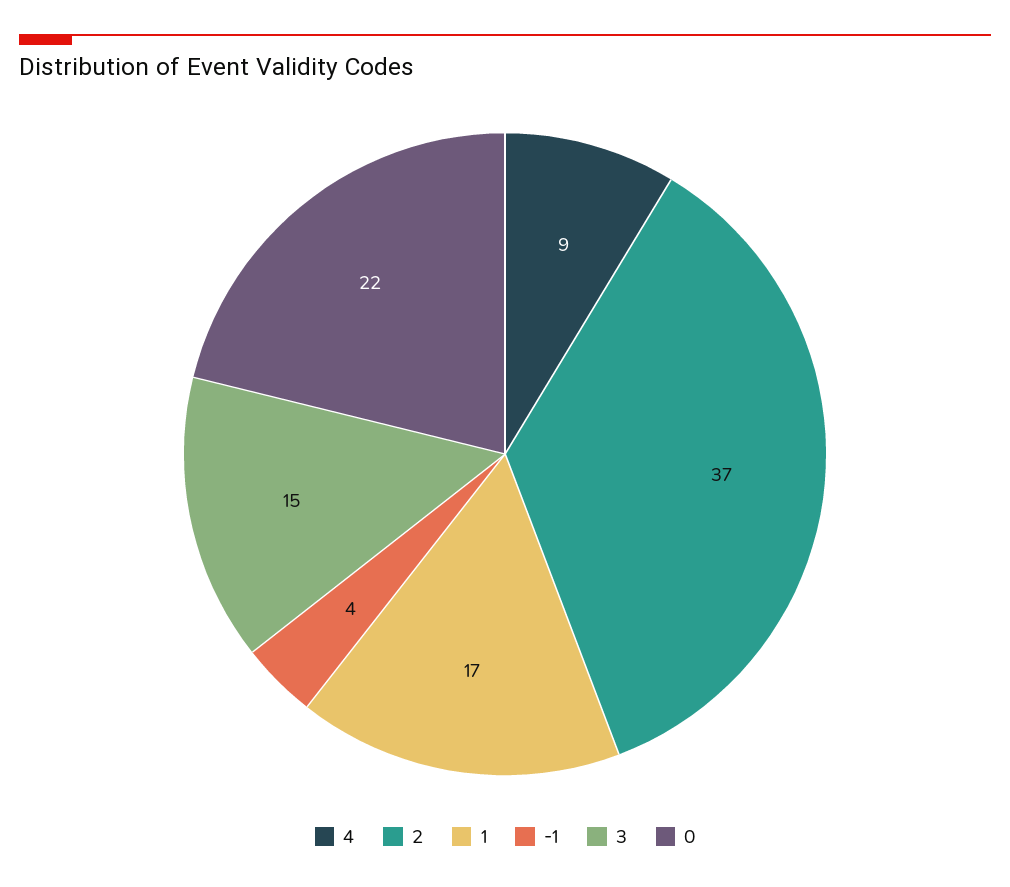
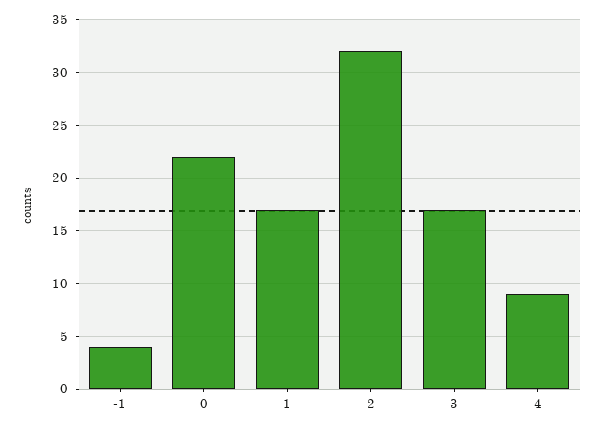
2: 37 -> 32
3: 15 -> 17

